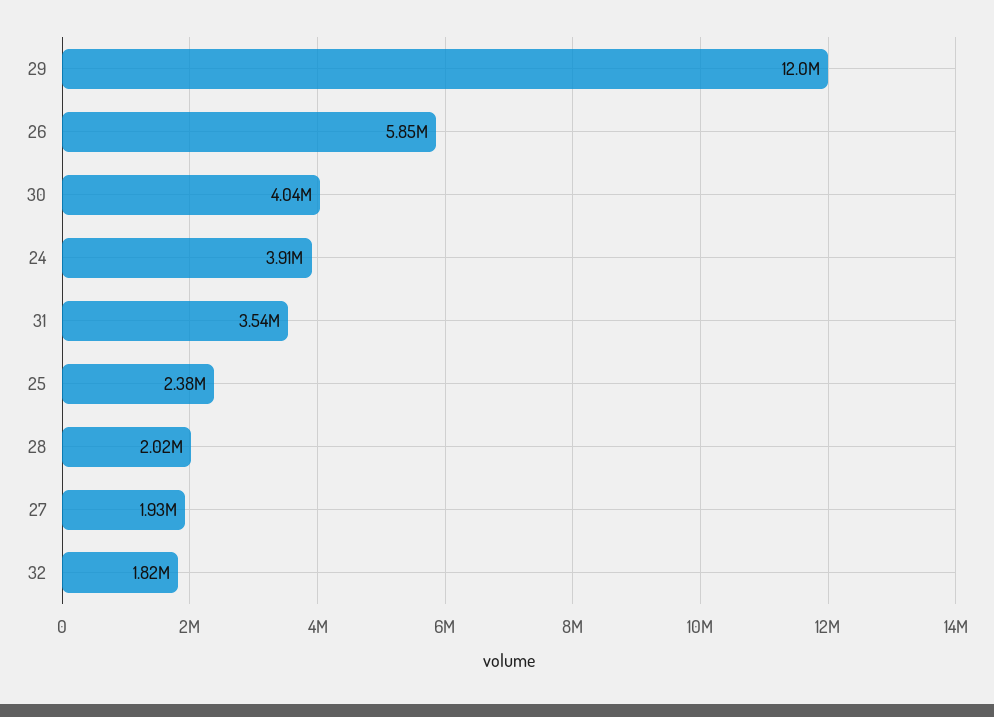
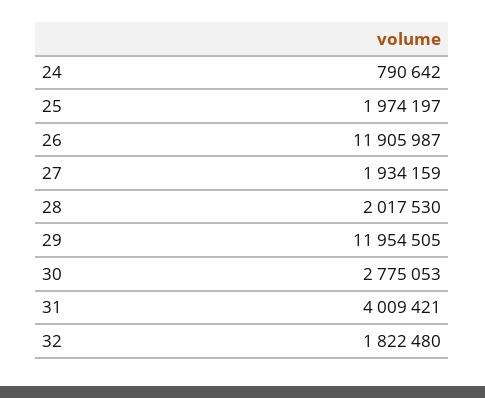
26: 5850000 -> 11905987
30: 4040000 -> 2775053
24: 3910000 -> 790642
31: 3540000 -> 4009421
25: 2380000 -> 1974197

